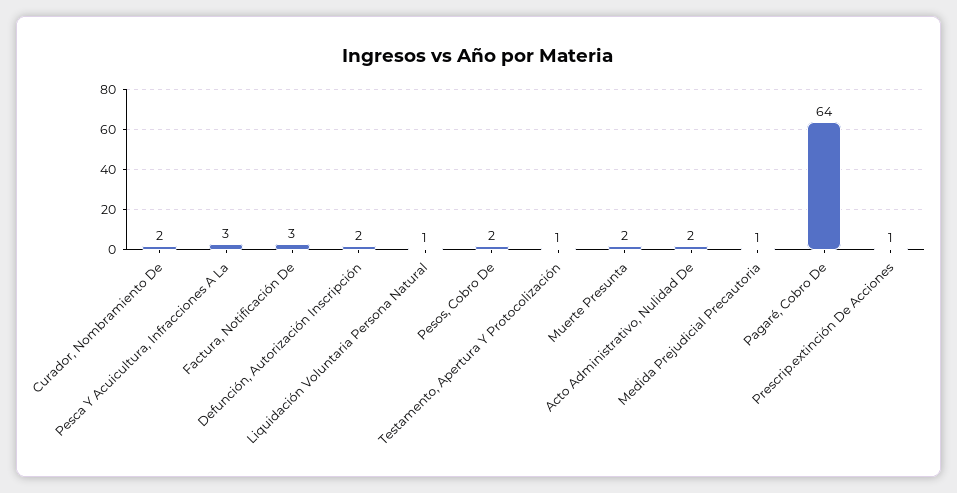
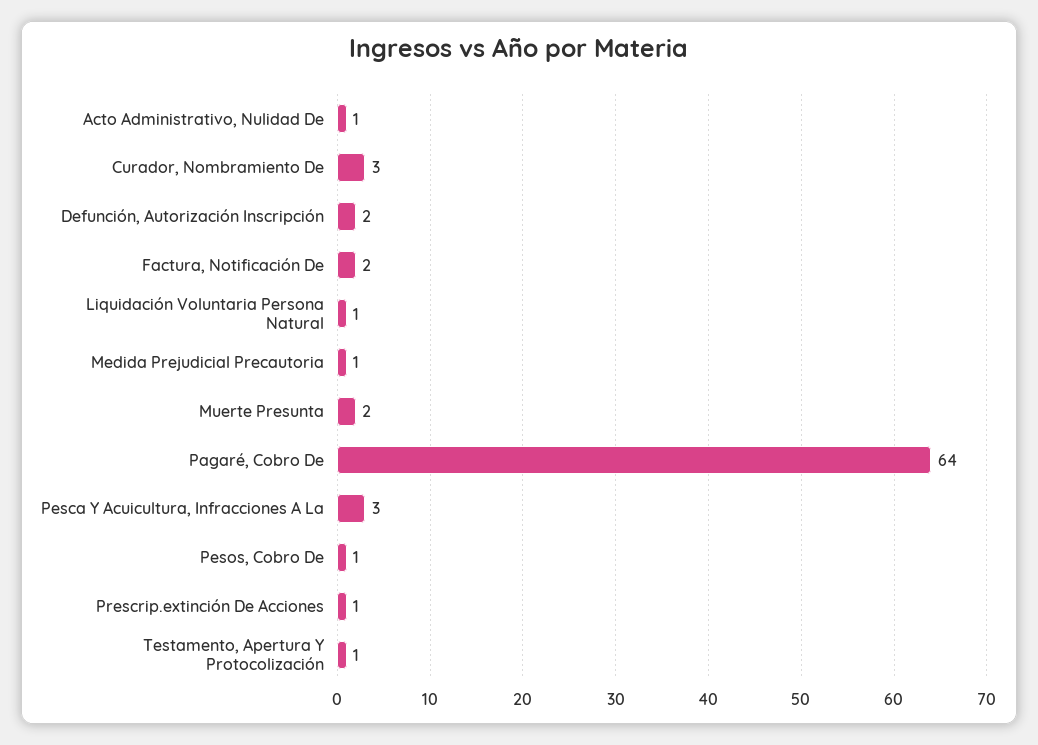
Curador, Nombramiento De: 2 -> 3
Factura, Notificación De: 3 -> 2
Pesos, Cobro De: 2 -> 1
Acto Administrativo, Nulidad De: 2 -> 1

